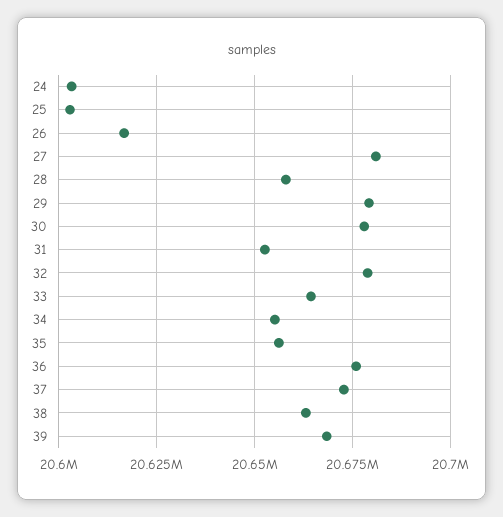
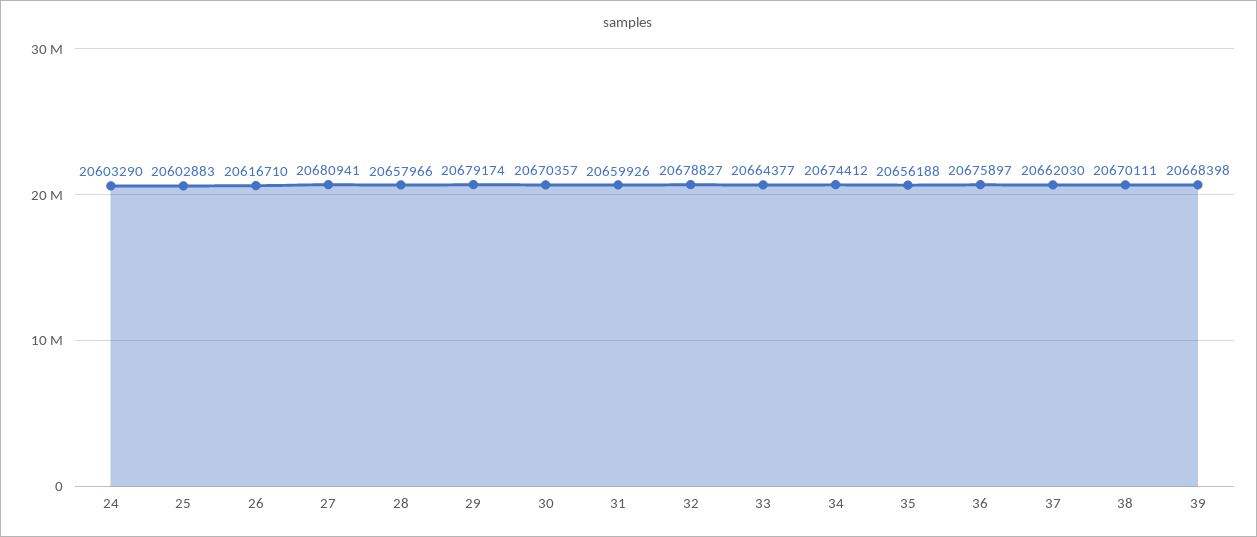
30: 20677500 -> 20670357
31: 20652500 -> 20659926
34: 20655000 -> 20674412
37: 20672500 -> 20662030
38: 20662500 -> 20670111

